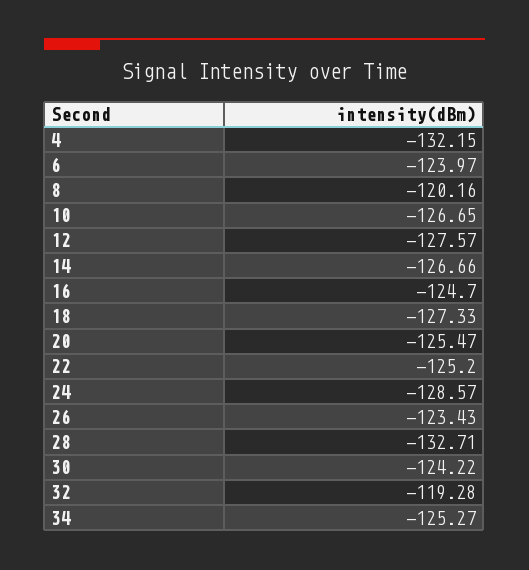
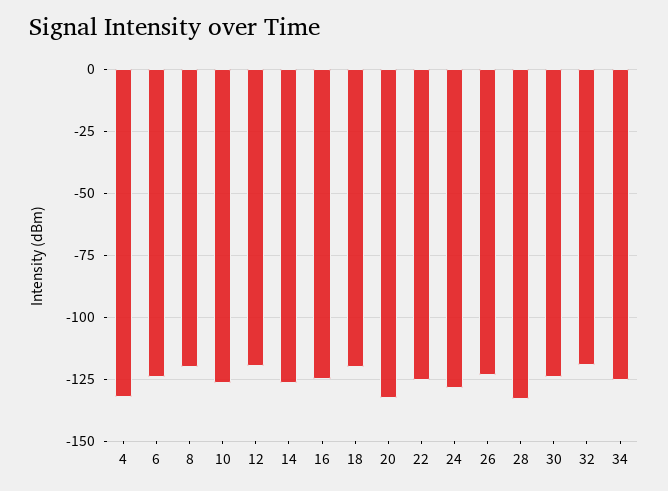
12: -127.57 -> -120
18: -127.33 -> -120
20: -125.47 -> -132.5

